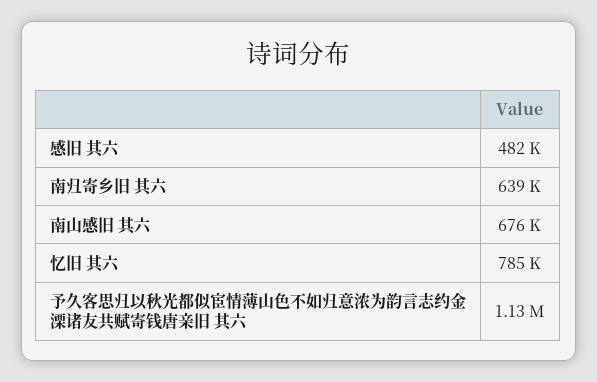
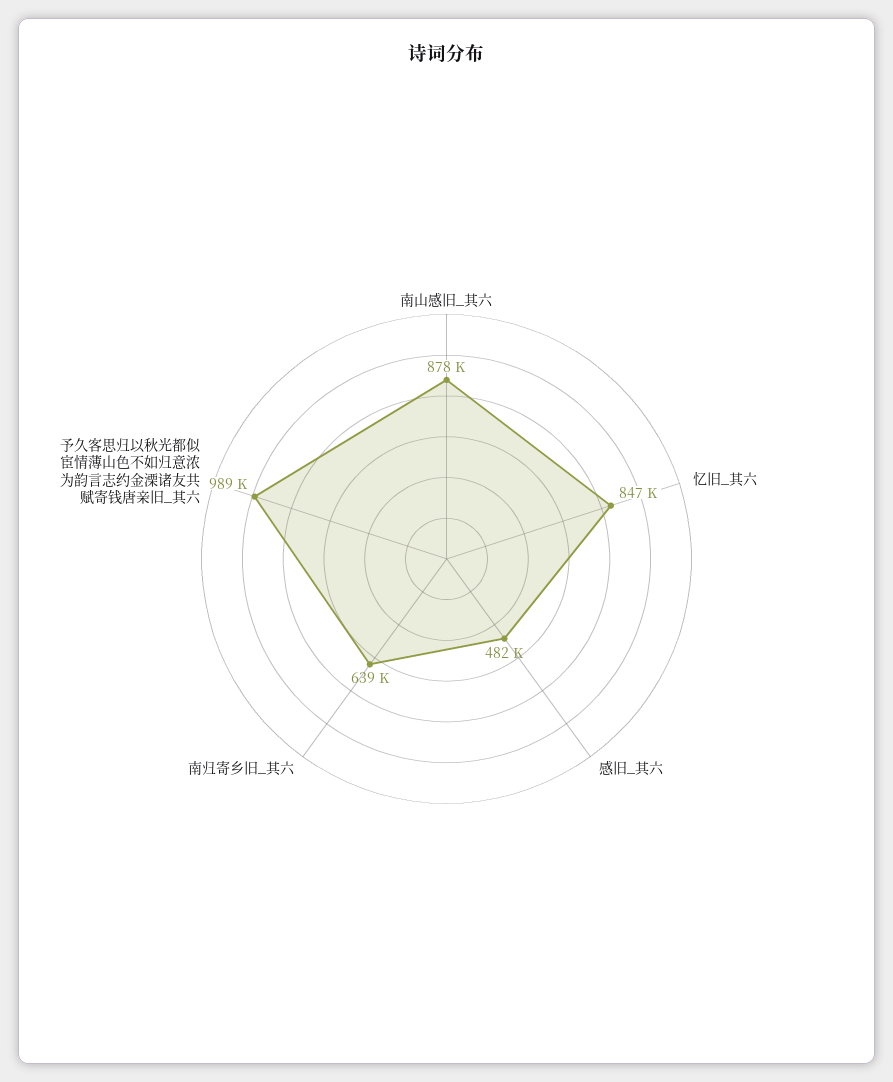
南山感旧 其六: 676000 -> 878000
忆旧 其六: 785000 -> 847000
予久客思归以秋光都似宦情薄山色不如归意浓为韵言志约金溧诸友共赋寄钱唐亲旧 其六: 1130000 -> 989000

